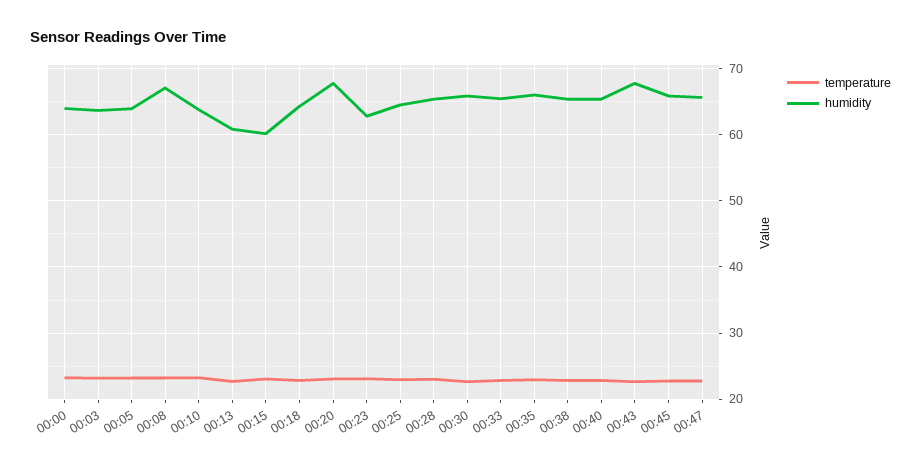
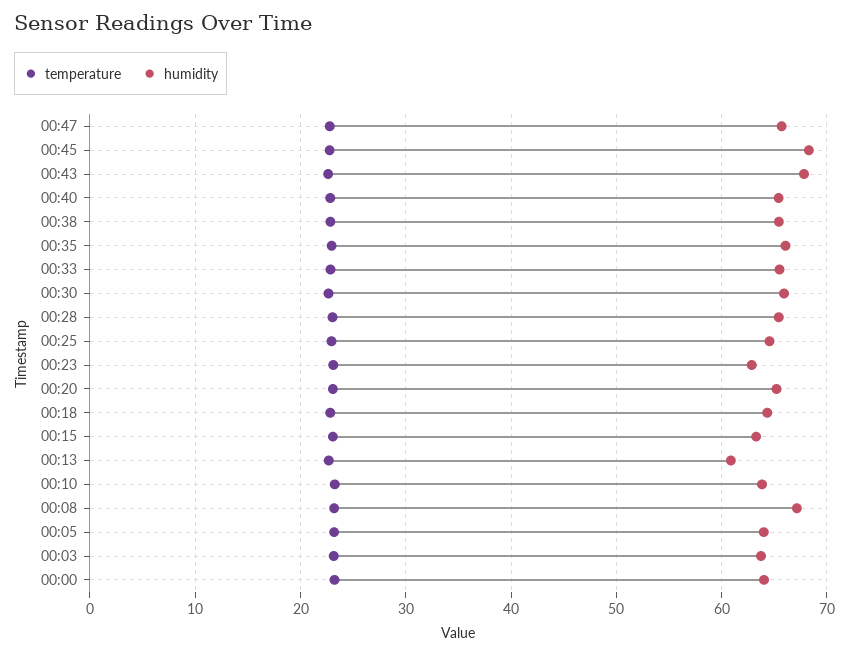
humidity, 00:15: 60 -> 63
humidity, 00:20: 68 -> 65
humidity, 00:45: 66 -> 68

